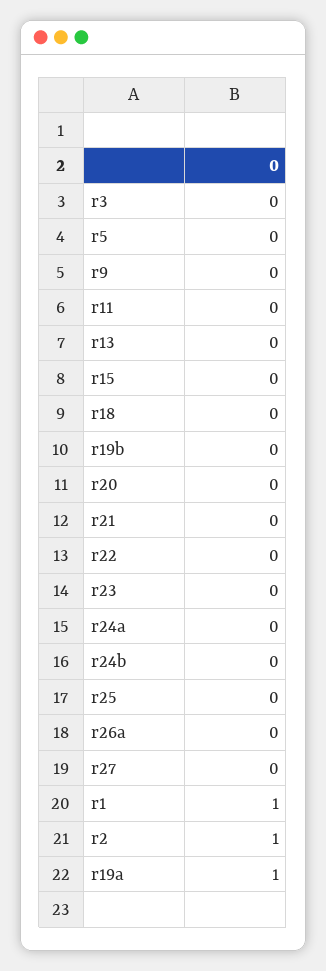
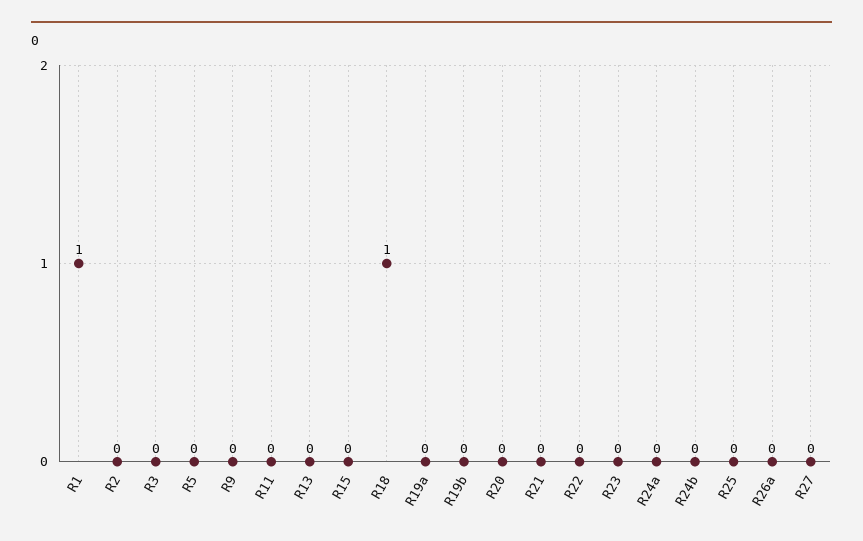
r18: 0 -> 1
r2: 1 -> 0
r19a: 1 -> 0

